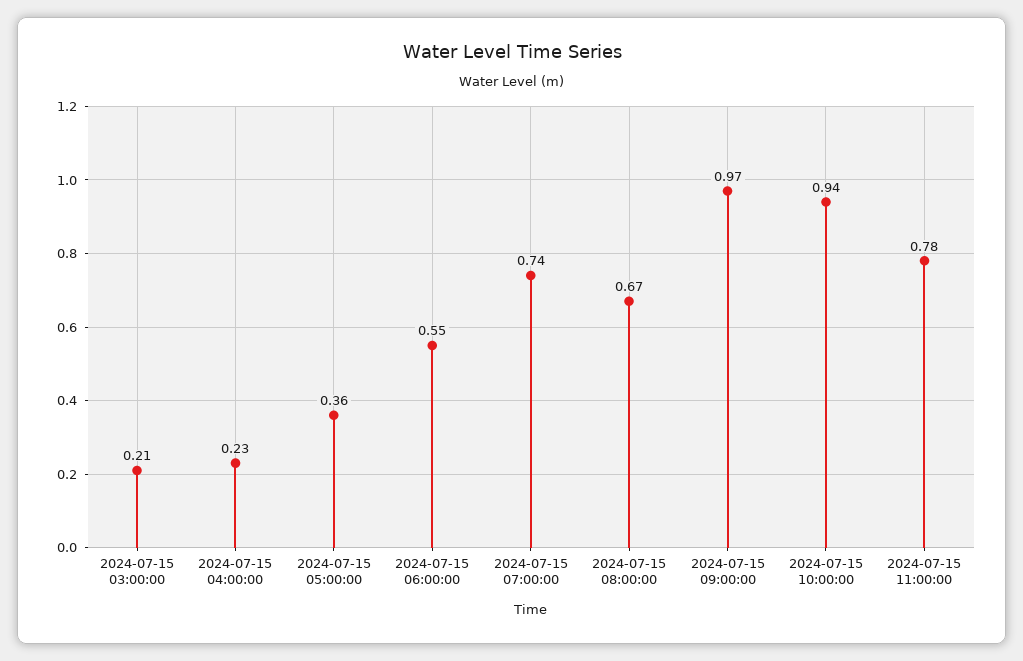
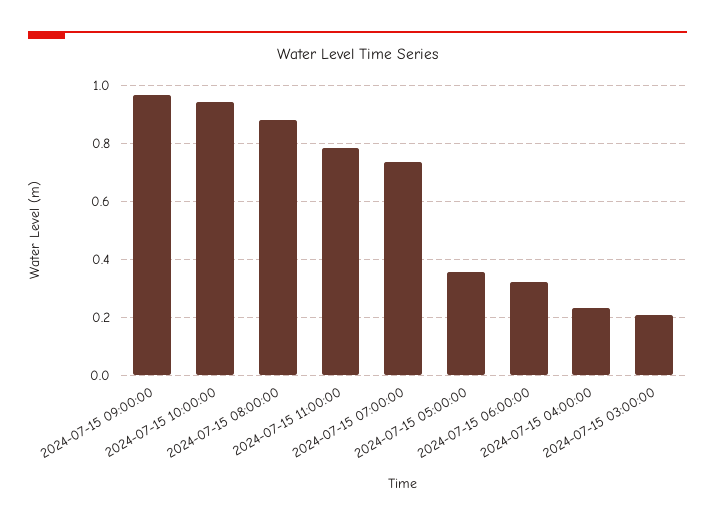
2024-07-15 06:00:00: 0.55 -> 0.325
2024-07-15 08:00:00: 0.67 -> 0.875

